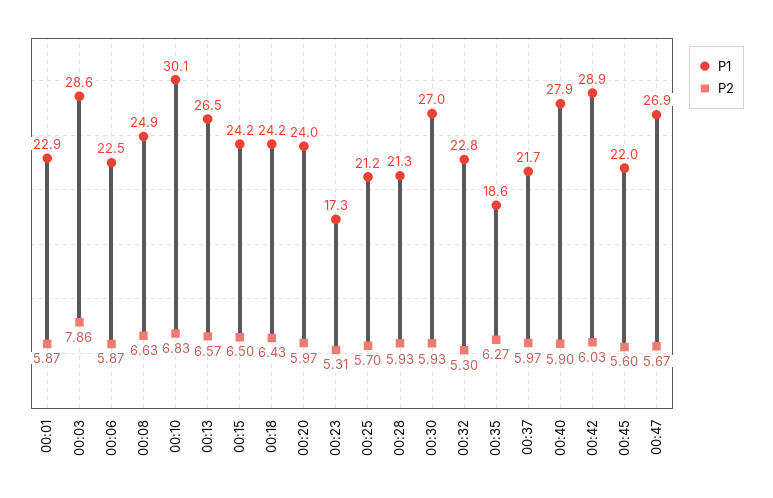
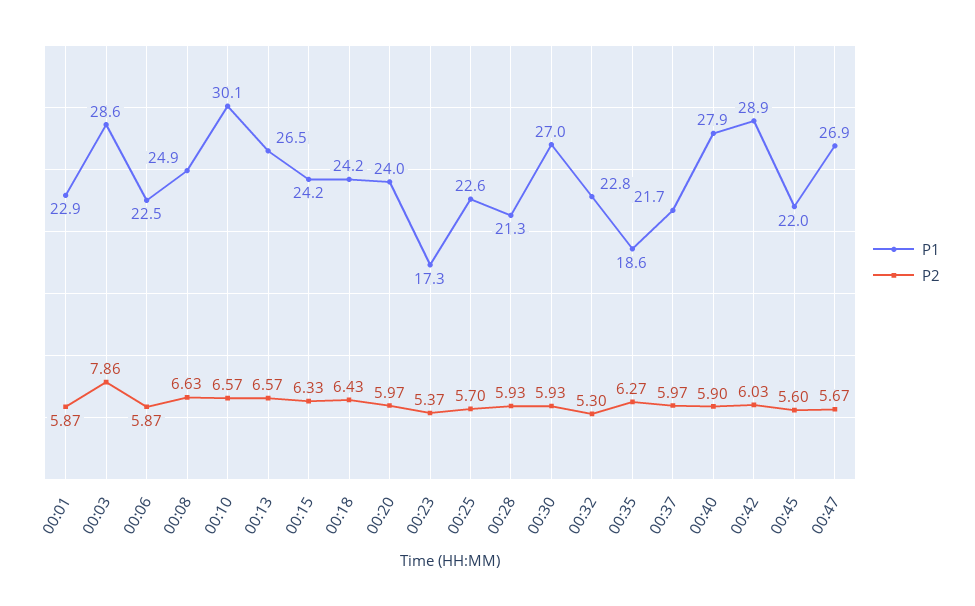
P2, 00:10: 6.83 -> 6.57
P2, 00:15: 6.5 -> 6.33
P2, 00:23: 5.31 -> 5.37
P1, 00:25: 21.2 -> 22.6

